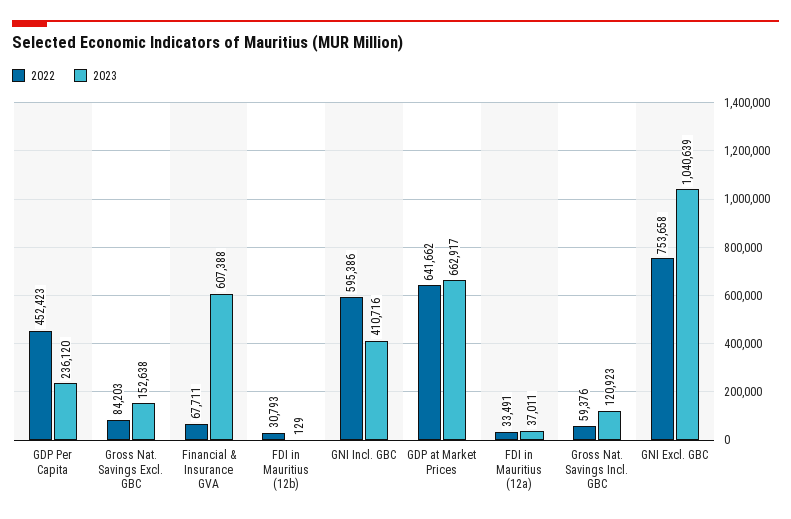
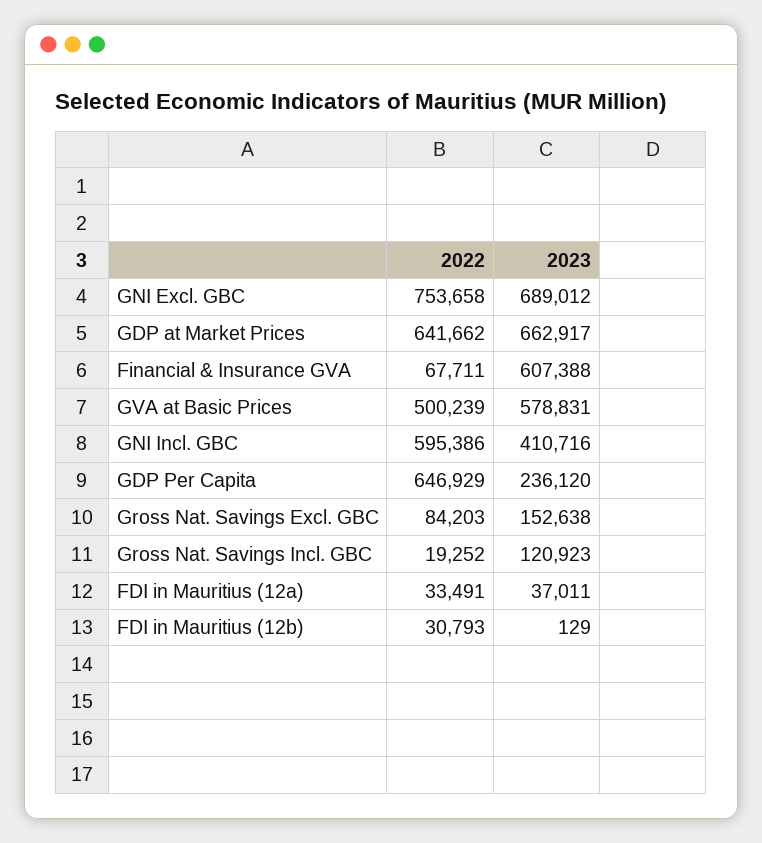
2022, GDP Per Capita: 452423 -> 646929
2022, Gross Nat. Savings Incl. GBC: 59376 -> 19252
2023, GNI Excl. GBC: 1040639 -> 689012
2022, GVA at Basic Prices: none -> 500239
2023, GVA at Basic Prices: none -> 578831

